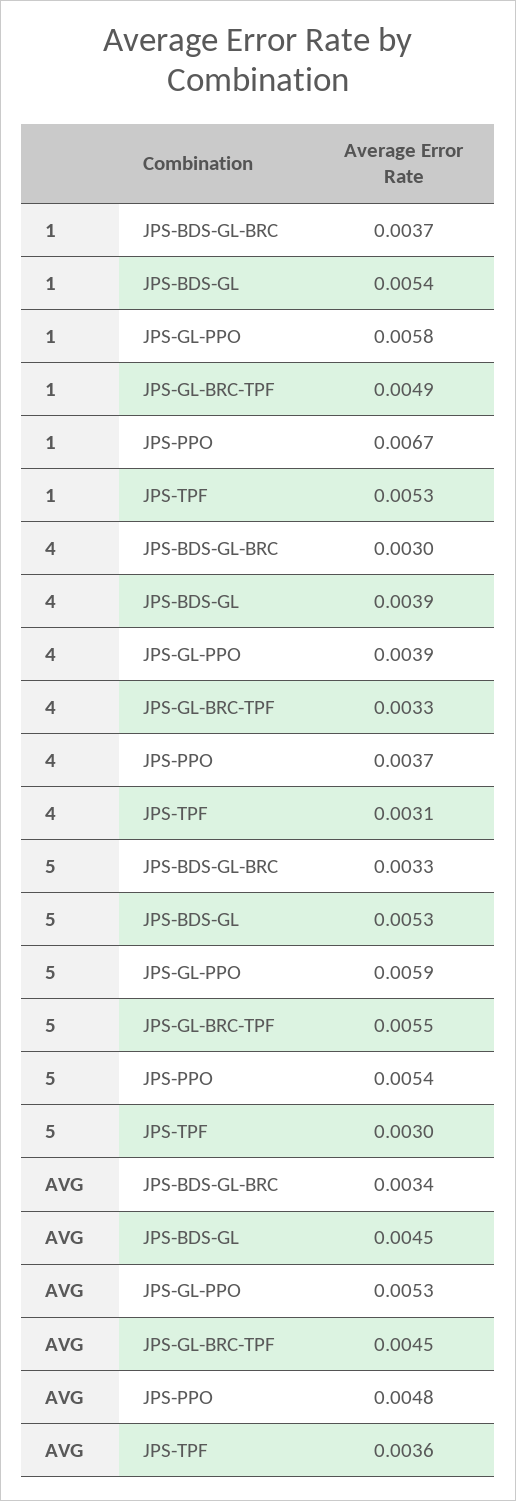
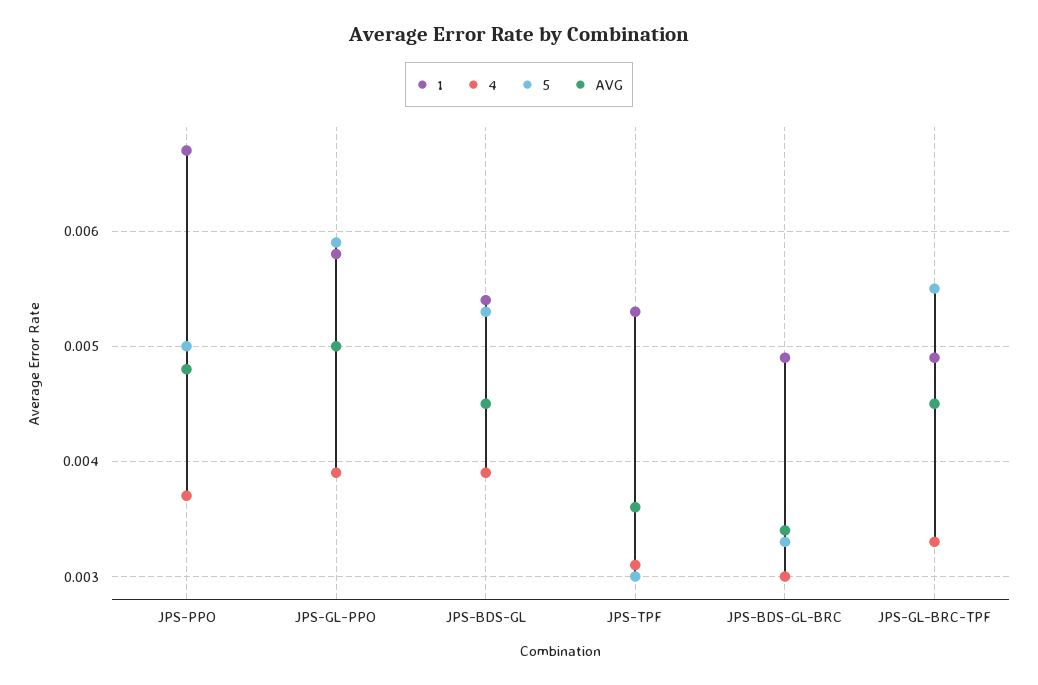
1, JPS-BDS-GL-BRC: 0.0037 -> 0.0049
5, JPS-PPO: 0.0054 -> 0.005
AVG, JPS-GL-PPO: 0.0053 -> 0.005

